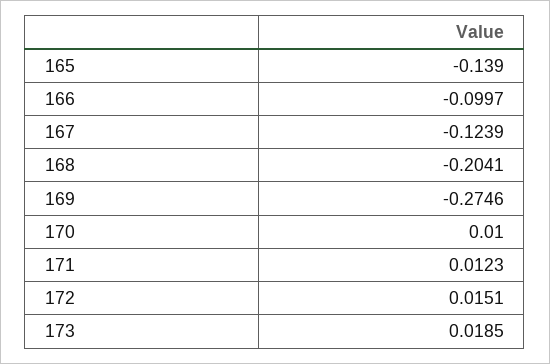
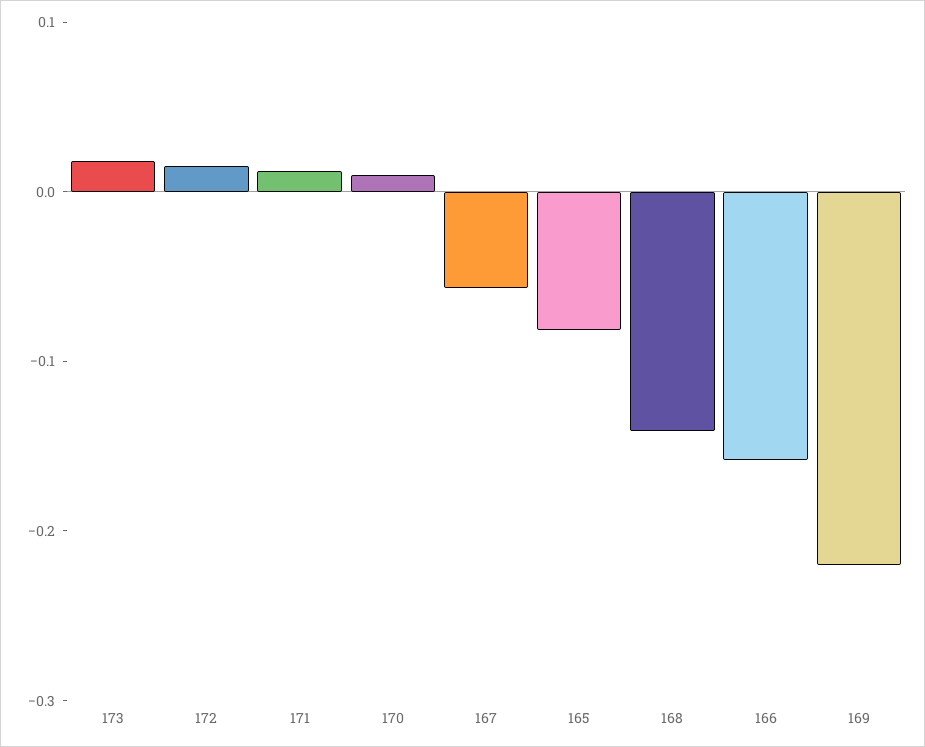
165: -0.139 -> -0.08
166: -0.0997 -> -0.16
167: -0.1239 -> -0.06
168: -0.2041 -> -0.14
169: -0.2746 -> -0.22

